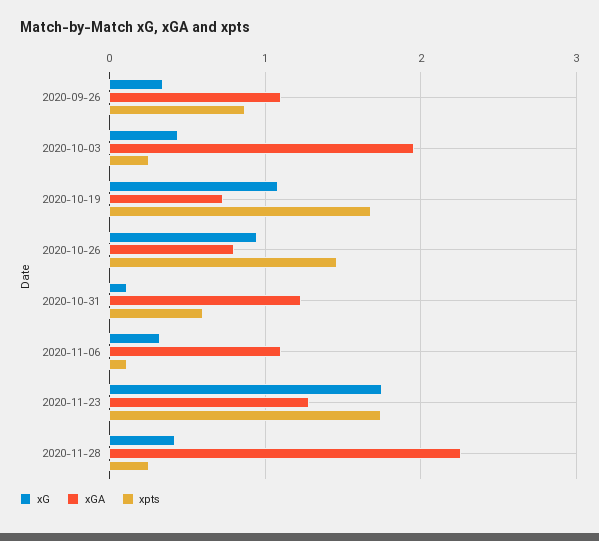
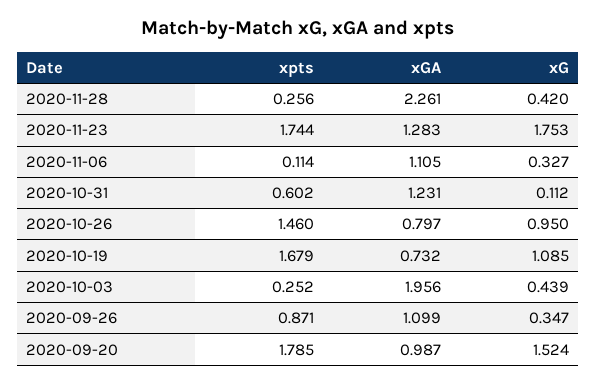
xpts, 2020-09-20: none -> 1.785
xGA, 2020-09-20: none -> 0.987
xG, 2020-09-20: none -> 1.524

